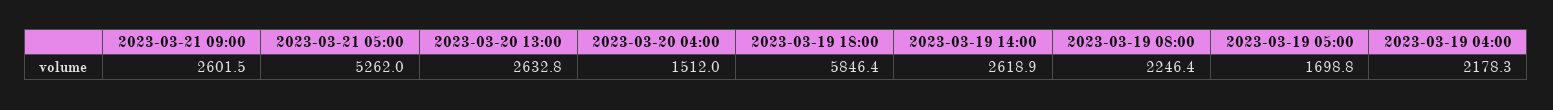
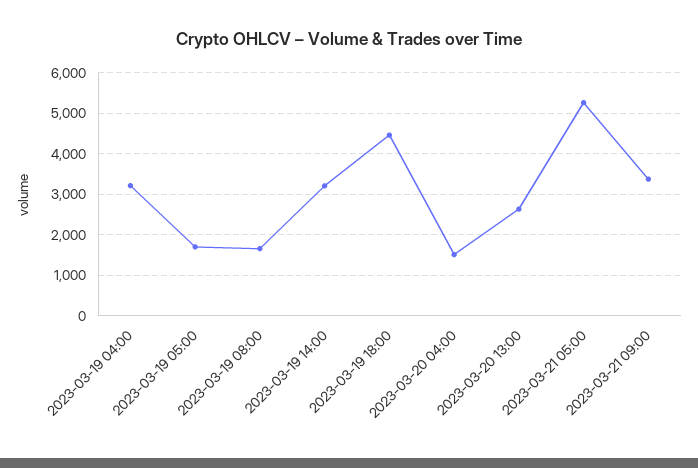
2023-03-21 09:00: 2601.5 -> 3400
2023-03-19 18:00: 5846.4 -> 4400
2023-03-19 14:00: 2618.9 -> 3200
2023-03-19 08:00: 2246.4 -> 1600
2023-03-19 04:00: 2178.3 -> 3200

